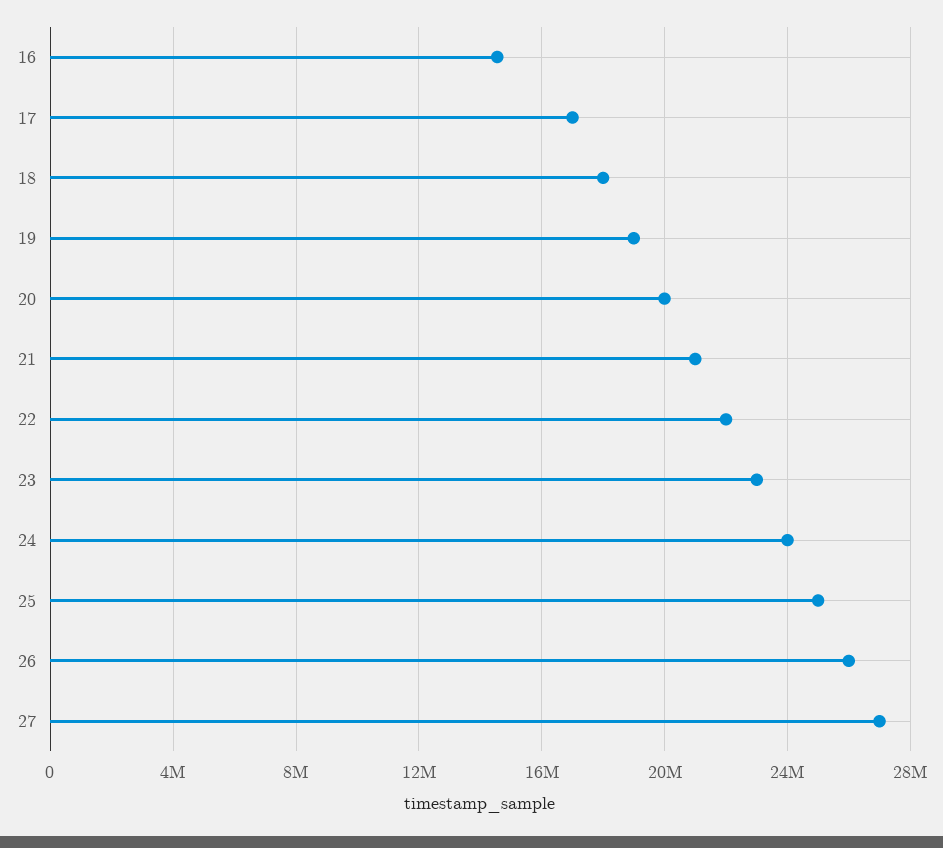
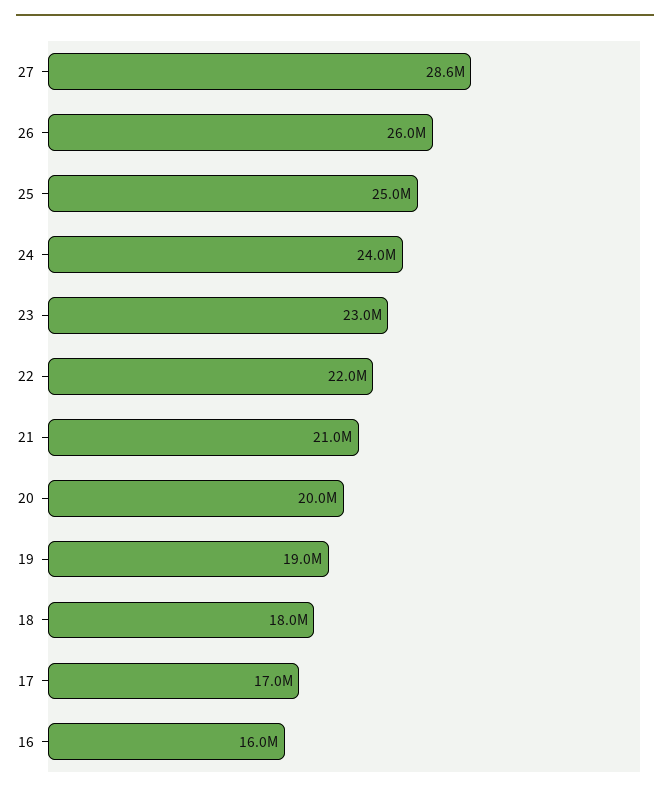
16: 14500000 -> 16000000
27: 27000000 -> 28600000

